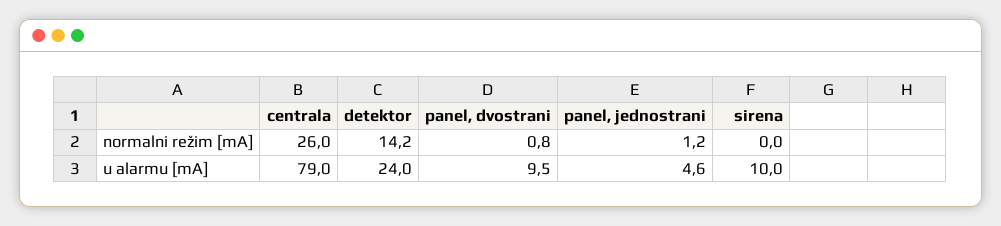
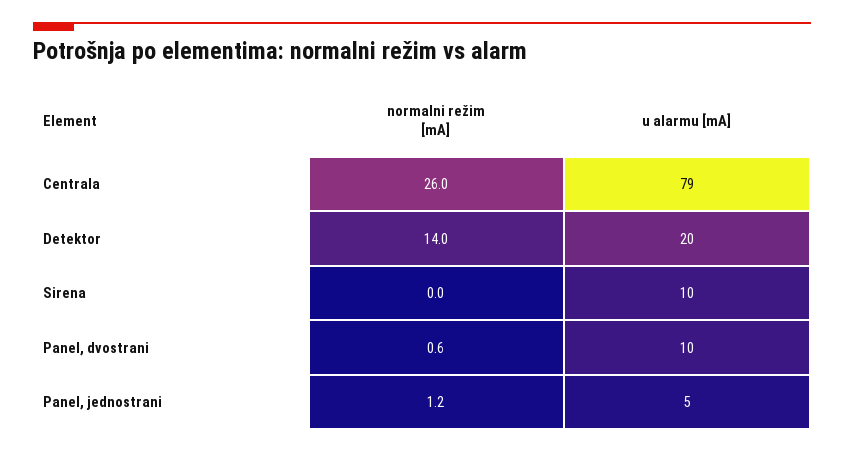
detektor, normalni režim [mA]: 14.2 -> 14
panel, dvostrani, normalni režim [mA]: 0.8 -> 0.6
detektor, u alarmu [mA]: 24 -> 20

